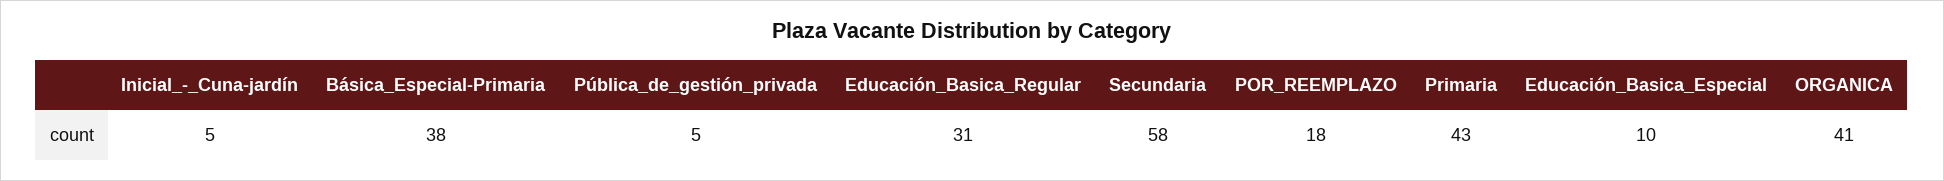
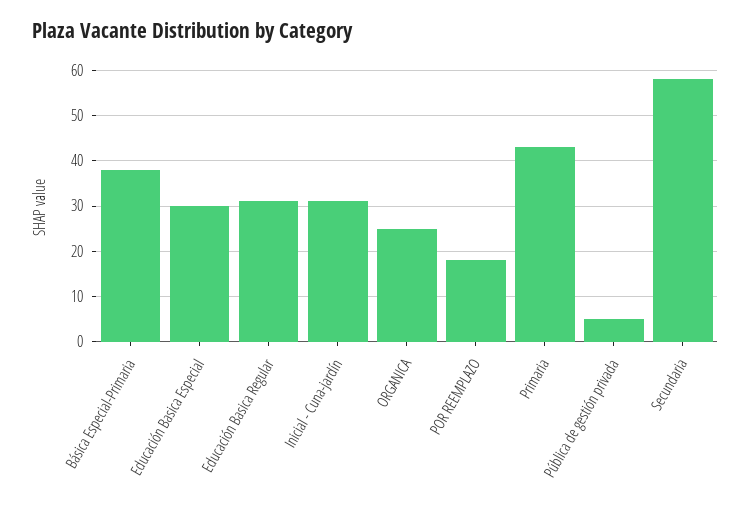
Inicial_-_Cuna-jardín: 5 -> 30
Educación_Basica_Especial: 10 -> 30
ORGANICA: 41 -> 25

